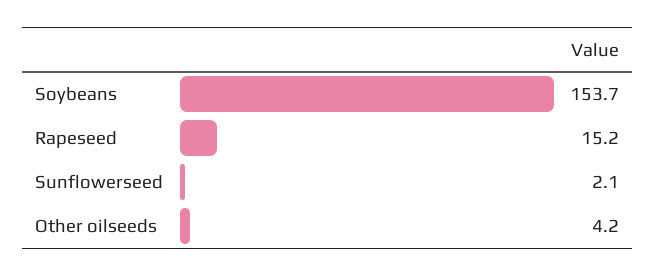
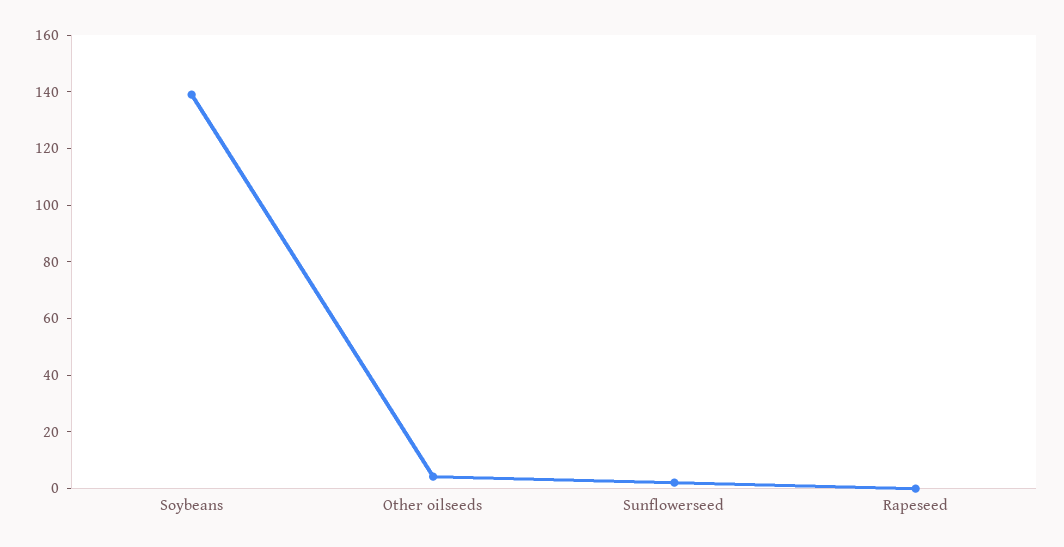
Soybeans: 153.7 -> 140
Rapeseed: 15.2 -> 0

